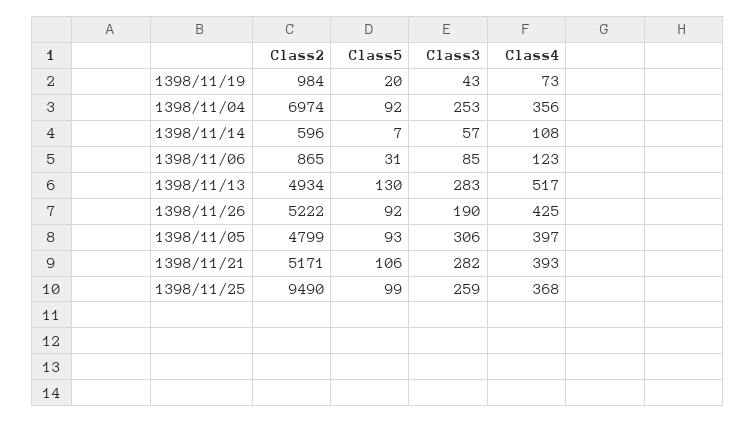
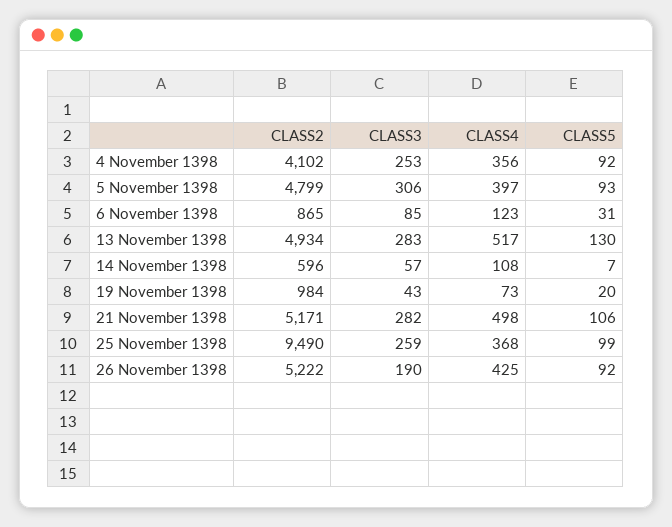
Class2, 1398/11/04: 6974 -> 4102
Class4, 1398/11/21: 393 -> 498

